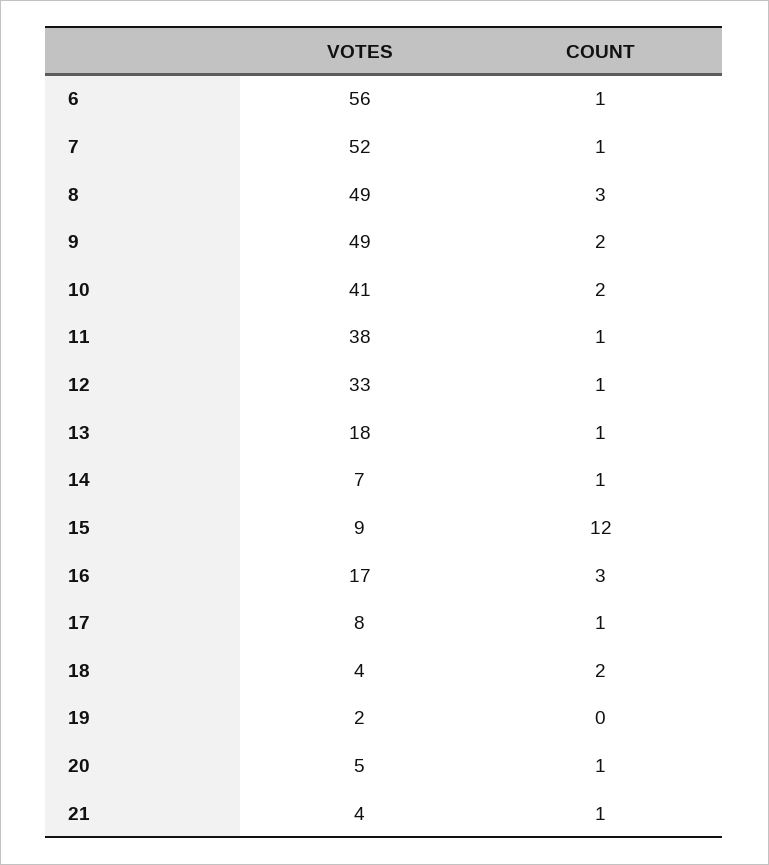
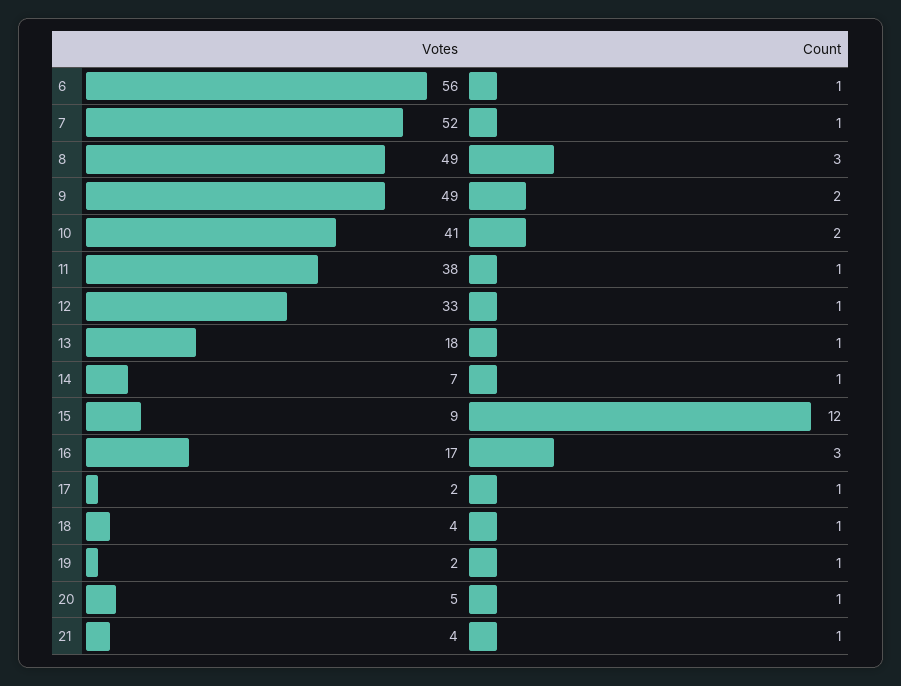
VOTES, 17: 8 -> 2
COUNT, 18: 2 -> 1
COUNT, 19: 0 -> 1

